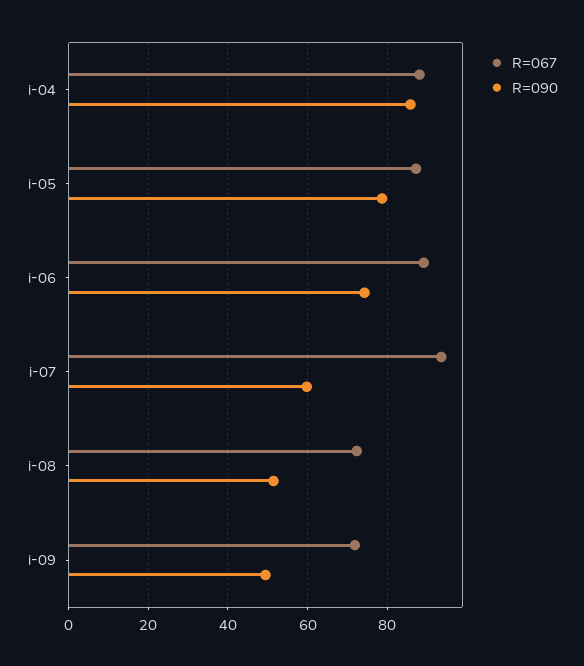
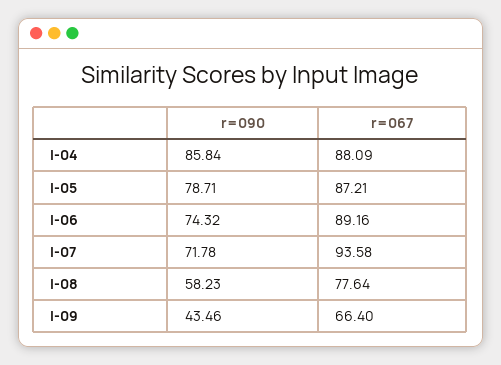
R=090, i-07: 60 -> 71.78
R=067, i-08: 72 -> 77.64
R=090, i-08: 52 -> 58.23
R=067, i-09: 72 -> 66.4
R=090, i-09: 50 -> 43.46

